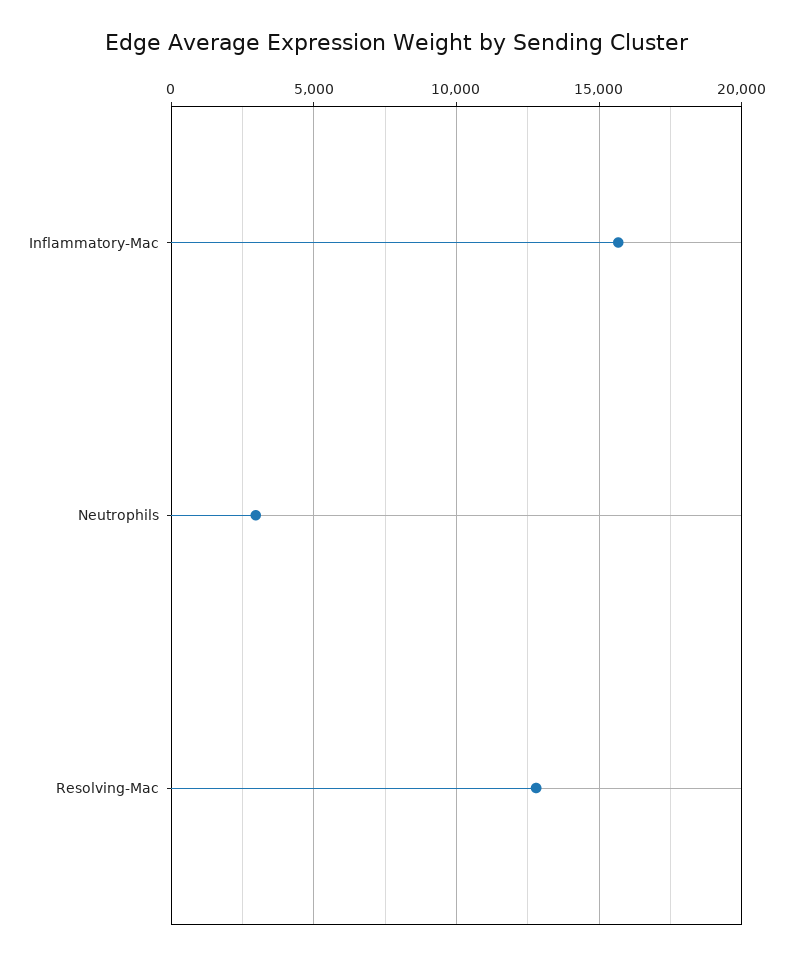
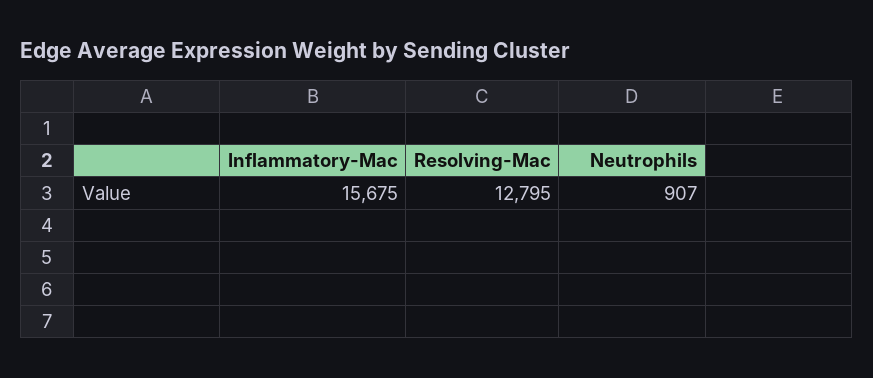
Neutrophils: 3000 -> 907

